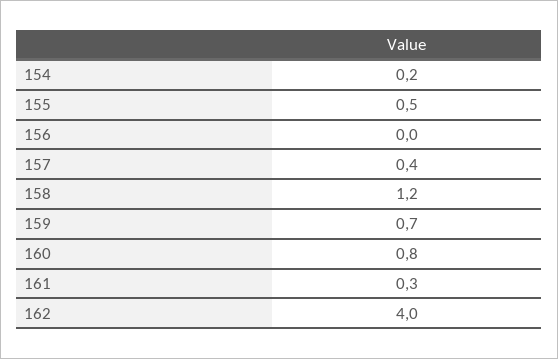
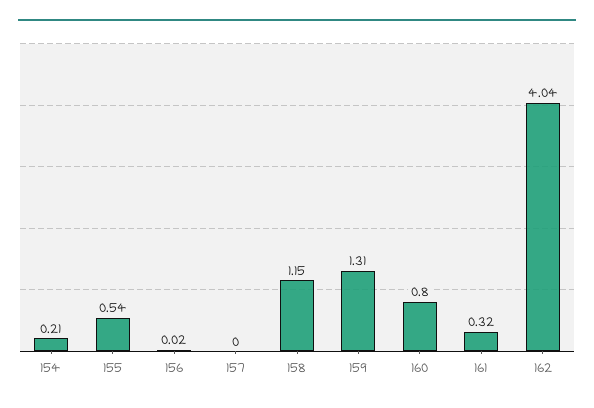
157: 0.4 -> 0
159: 0.7 -> 1.31

